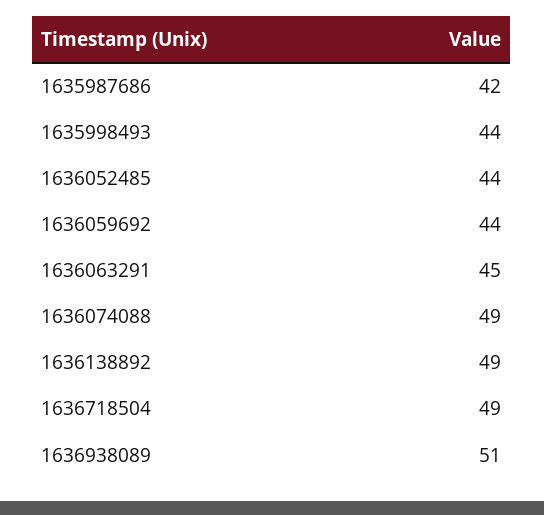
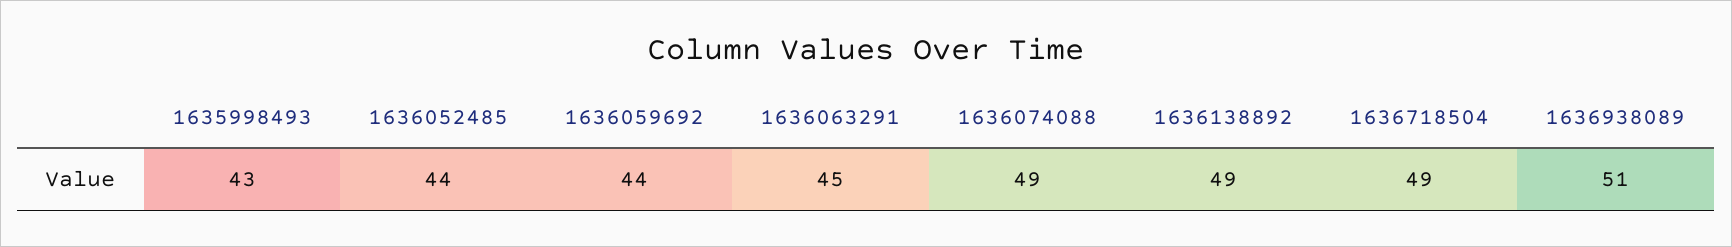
1635987686: 42 -> none
1635998493: 44 -> 43

